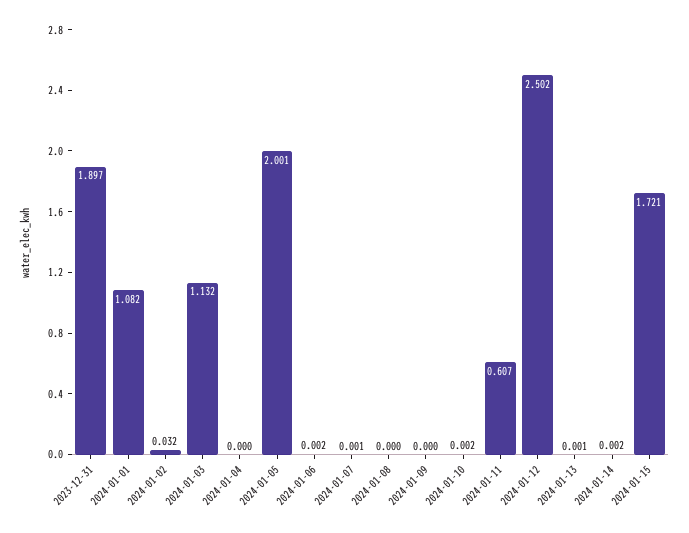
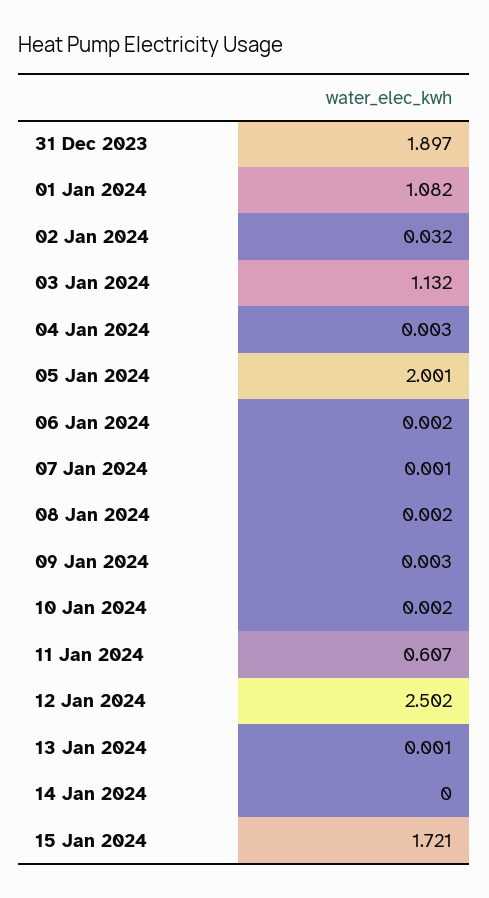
2024-01-04: 0 -> 0.003
2024-01-08: 0 -> 0.002
2024-01-09: 0 -> 0.003
2024-01-14: 0.002 -> 0

